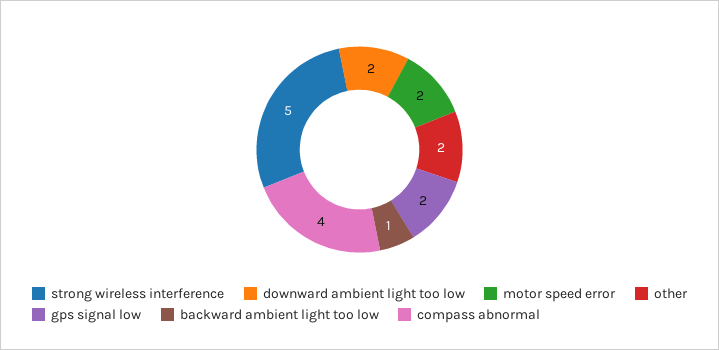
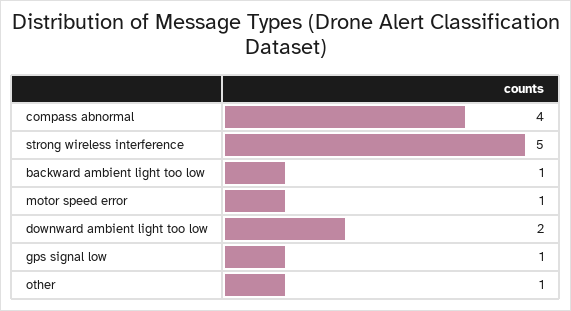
motor speed error: 2 -> 1
other: 2 -> 1
gps signal low: 2 -> 1

